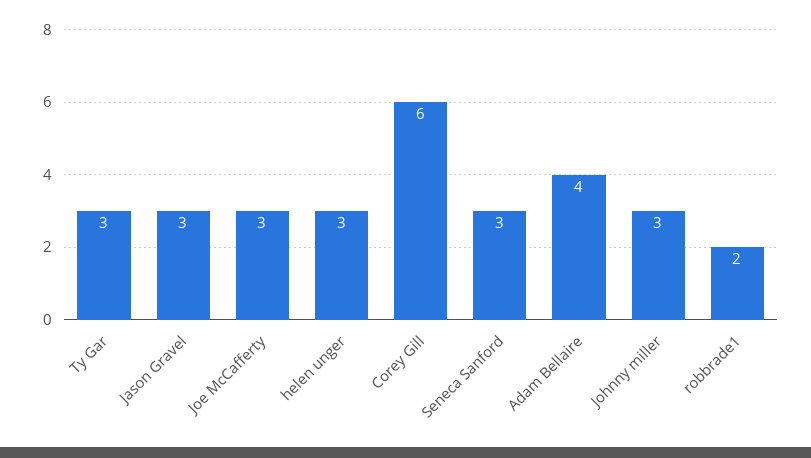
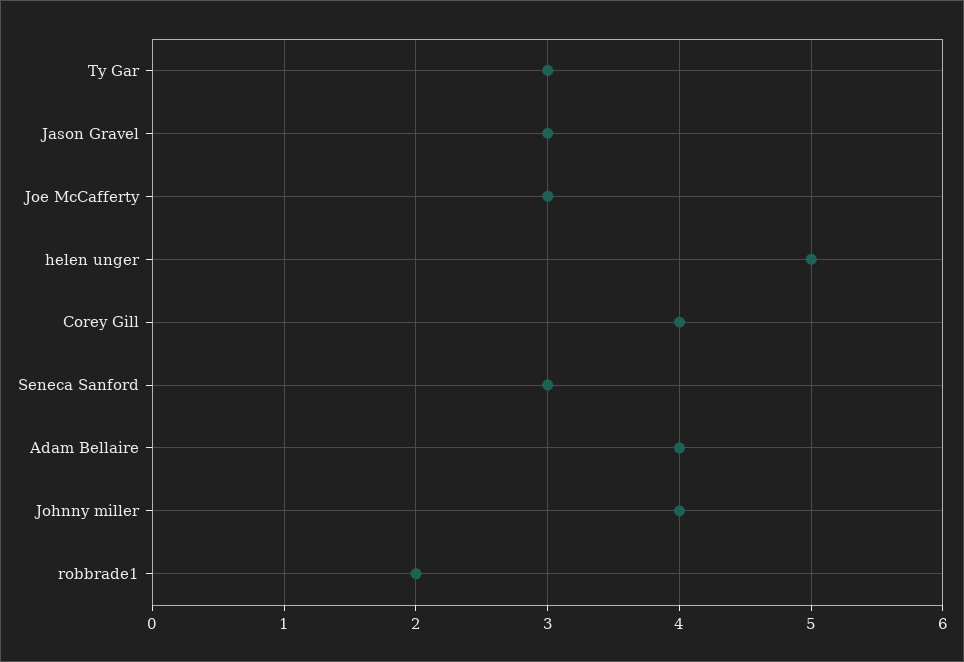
helen unger: 3 -> 5
Corey Gill: 6 -> 4
Johnny miller: 3 -> 4

